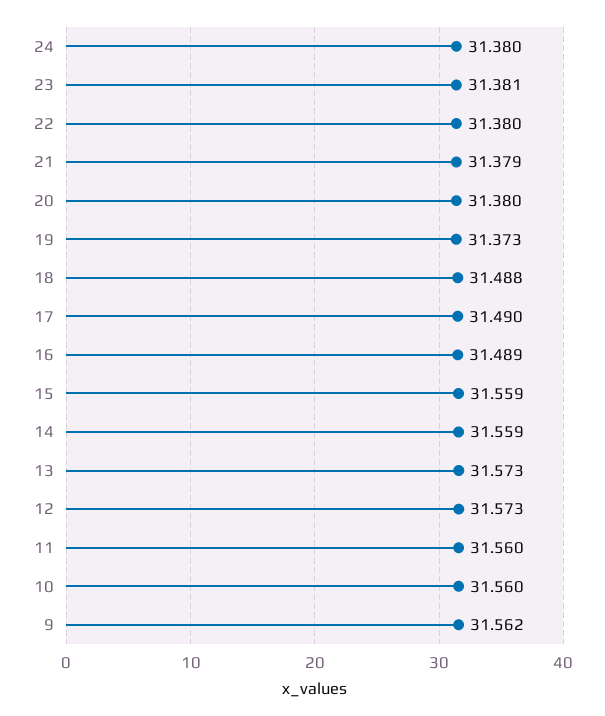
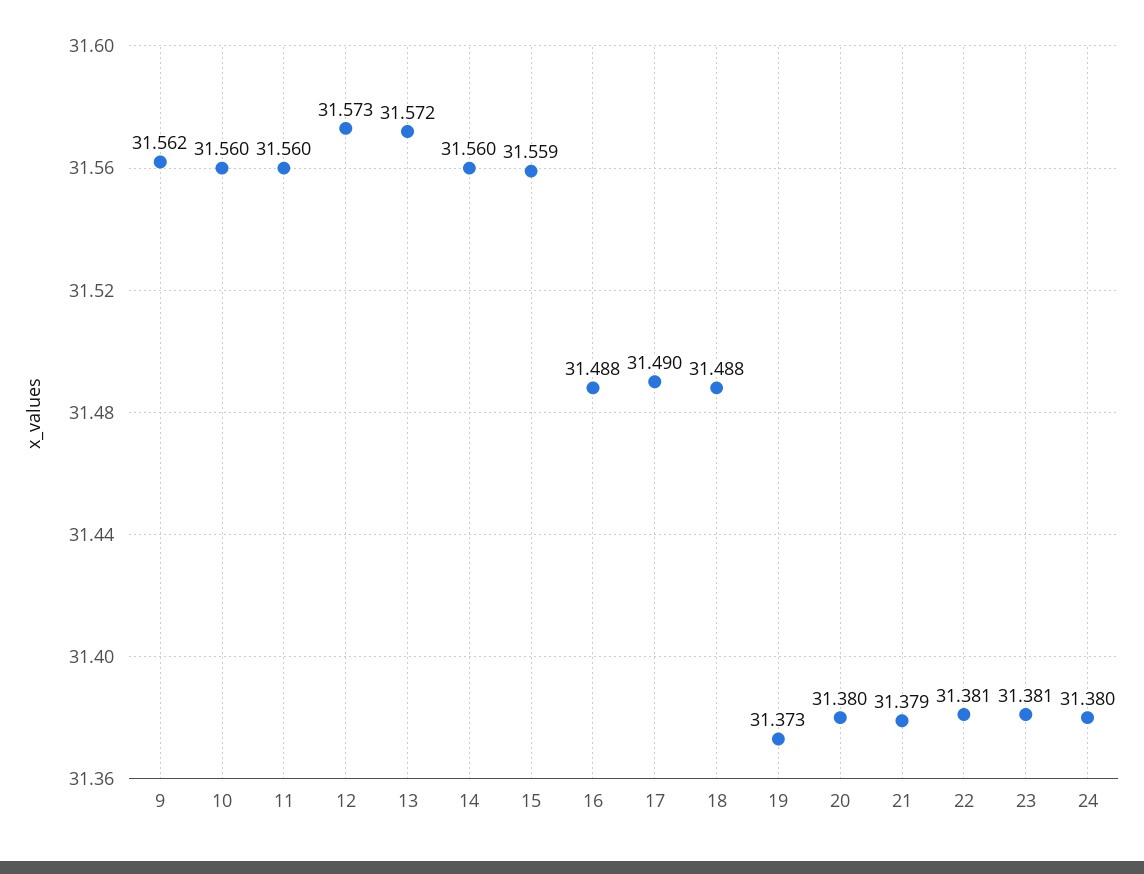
22: 31.38 -> 31.381
16: 31.489 -> 31.488
14: 31.559 -> 31.56
13: 31.573 -> 31.572

